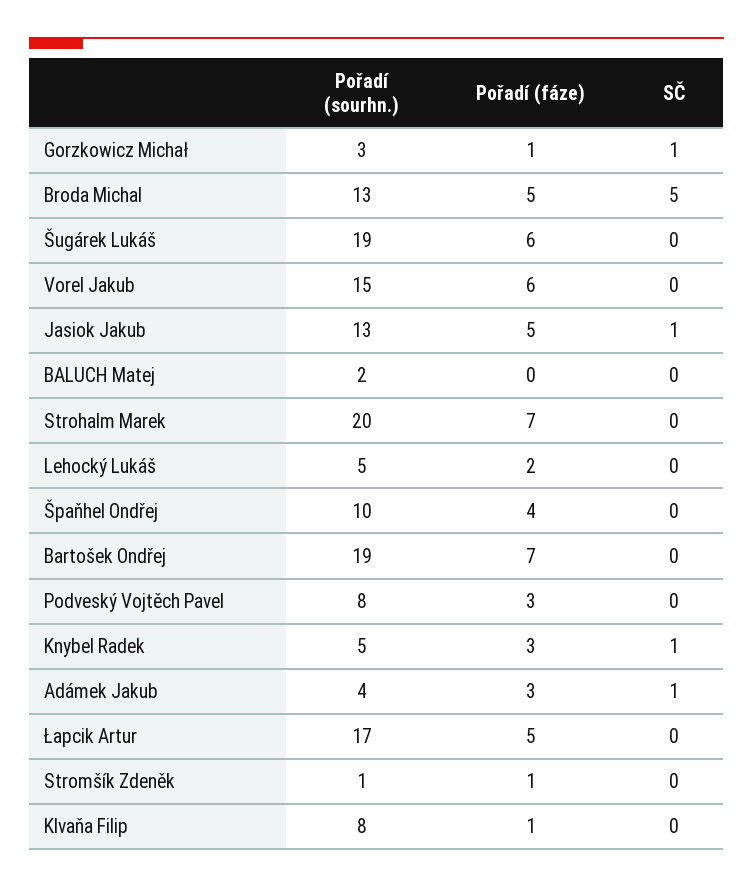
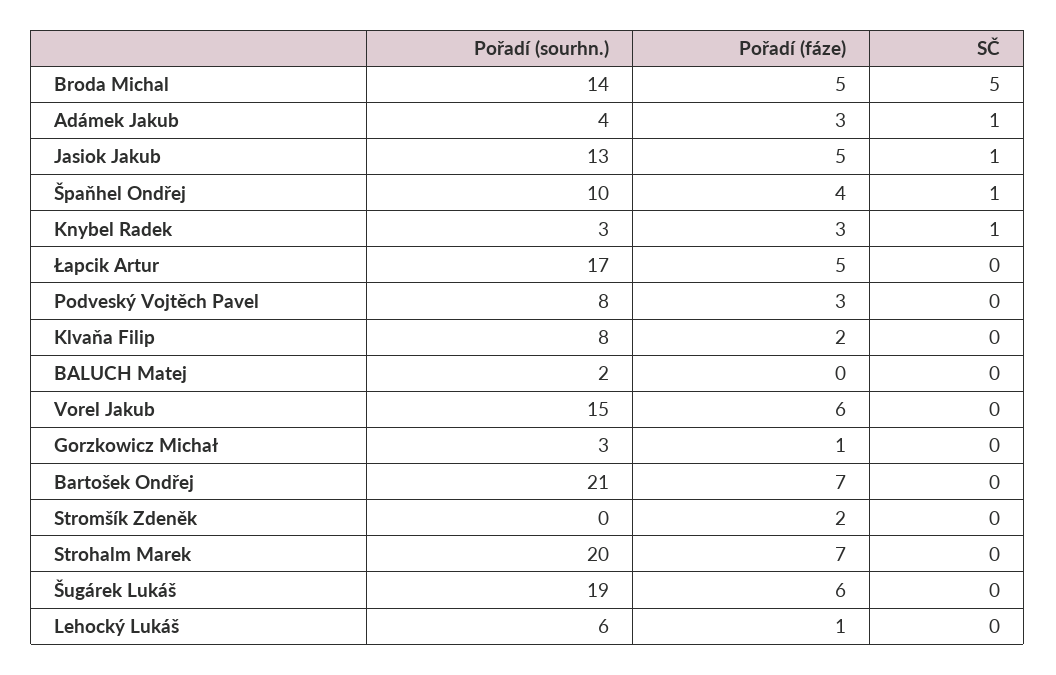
SČ, Gorzkowicz Michał: 1 -> 0
Pořadí (sourhn.), Broda Michal: 13 -> 14
Pořadí (sourhn.), Lehocký Lukáš: 5 -> 6
Pořadí (fáze), Lehocký Lukáš: 2 -> 1
SČ, Špaňhel Ondřej: 0 -> 1
Pořadí (sourhn.), Bartošek Ondřej: 19 -> 21
Pořadí (sourhn.), Knybel Radek: 5 -> 3
Pořadí (sourhn.), Stromšík Zdeněk: 1 -> 0
Pořadí (fáze), Stromšík Zdeněk: 1 -> 2
Pořadí (fáze), Klvaňa Filip: 1 -> 2

